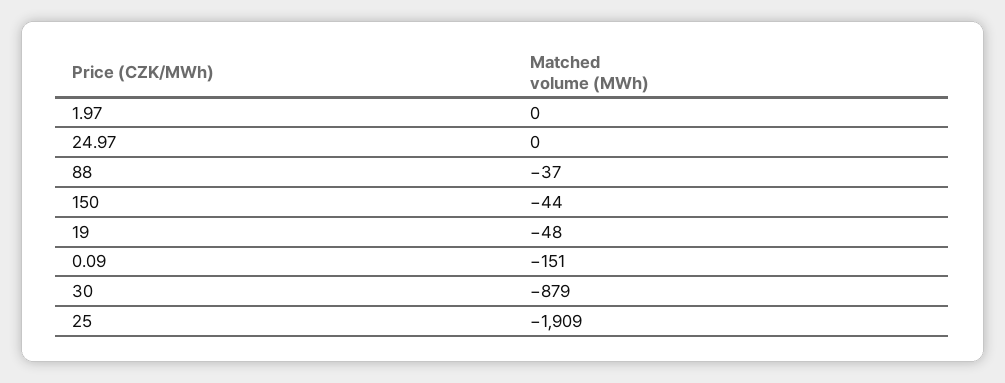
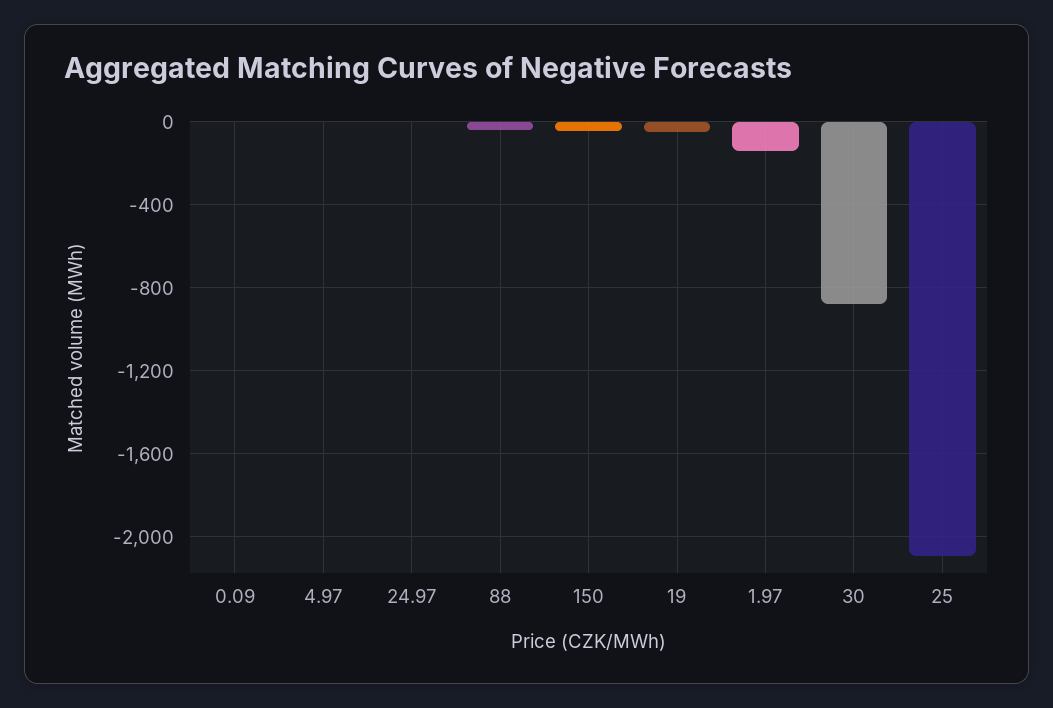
1.97: 0 -> -150
0.09: -151 -> 0
25: -1909 -> -2100
4.97: none -> 0

